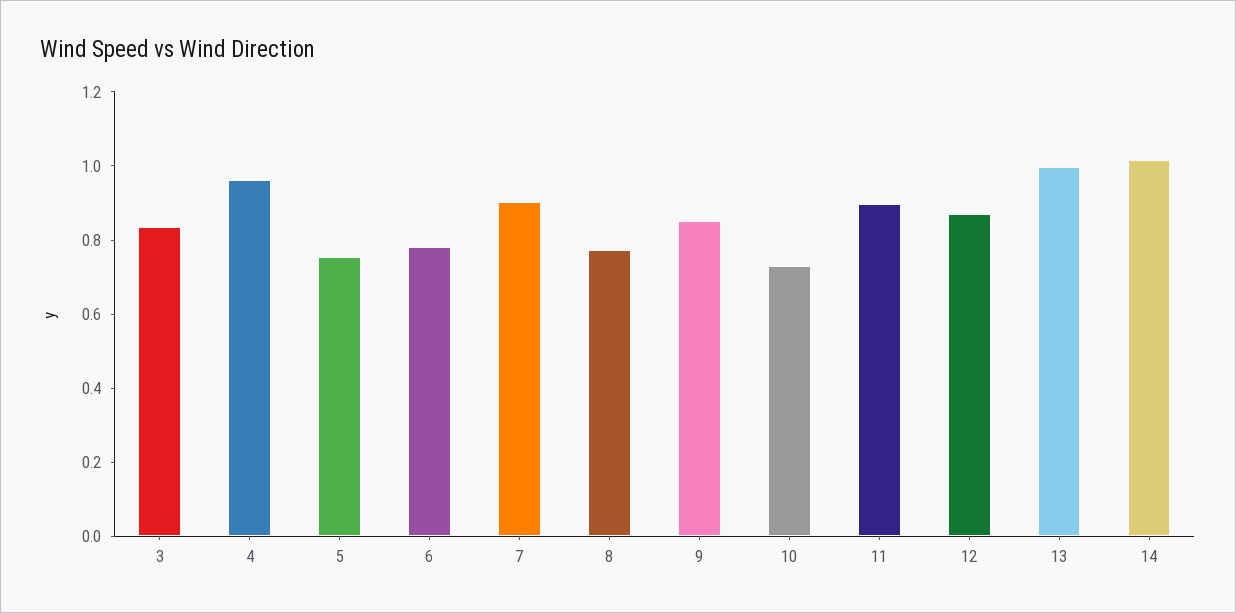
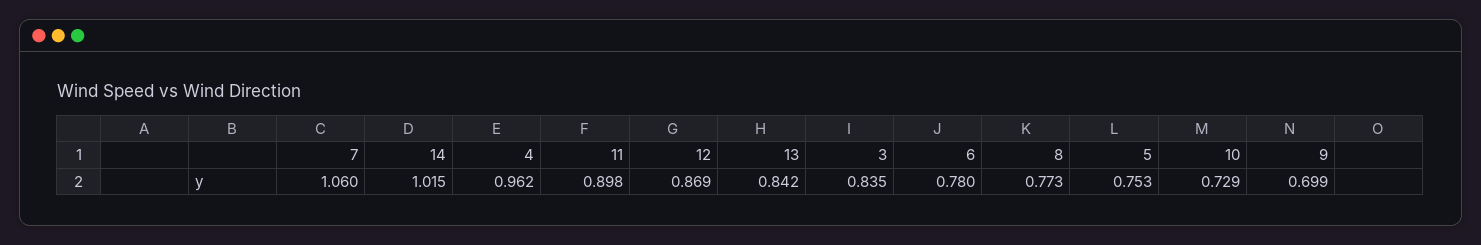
7: 0.9 -> 1.06
9: 0.85 -> 0.699
13: 1 -> 0.842

